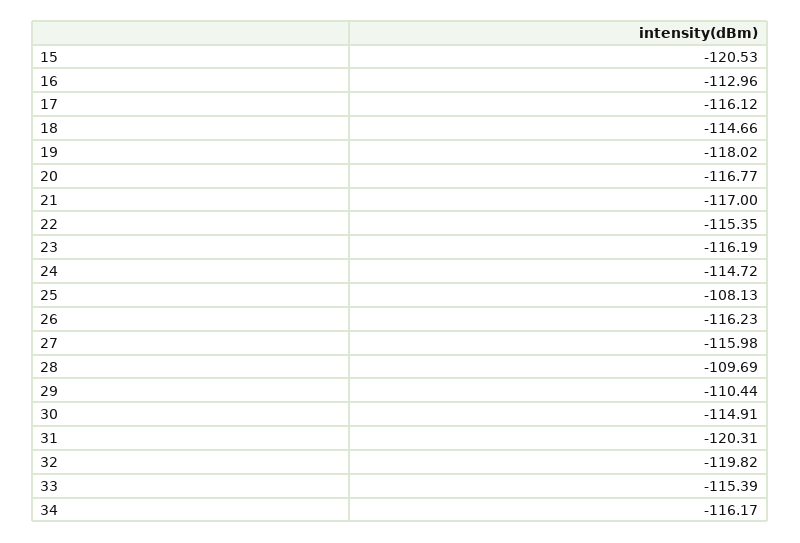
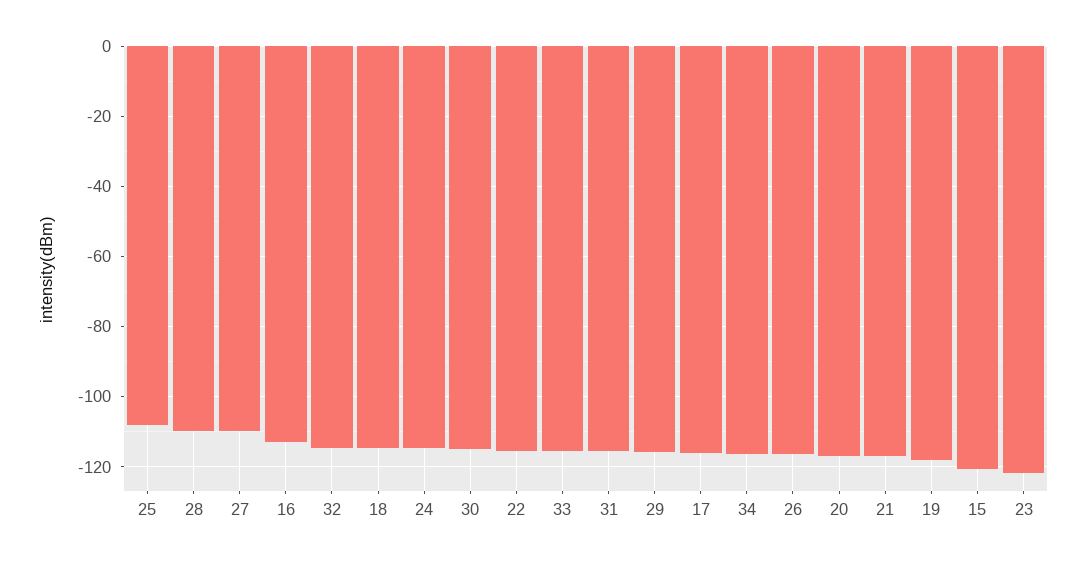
23: -116.19 -> -122
27: -115.98 -> -110
29: -110.44 -> -116
31: -120.31 -> -116
32: -119.82 -> -114

